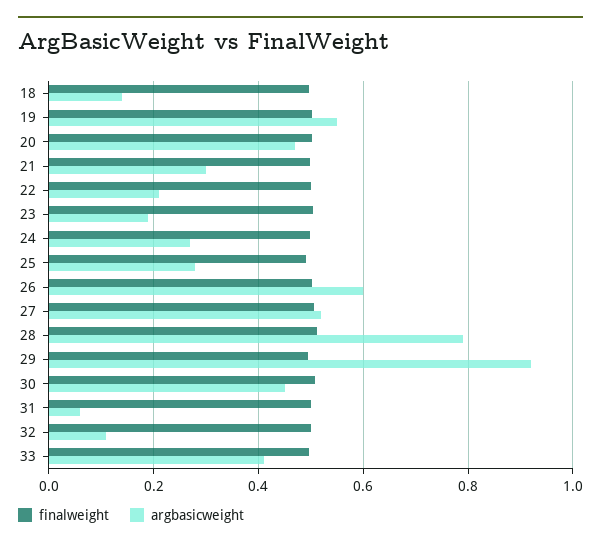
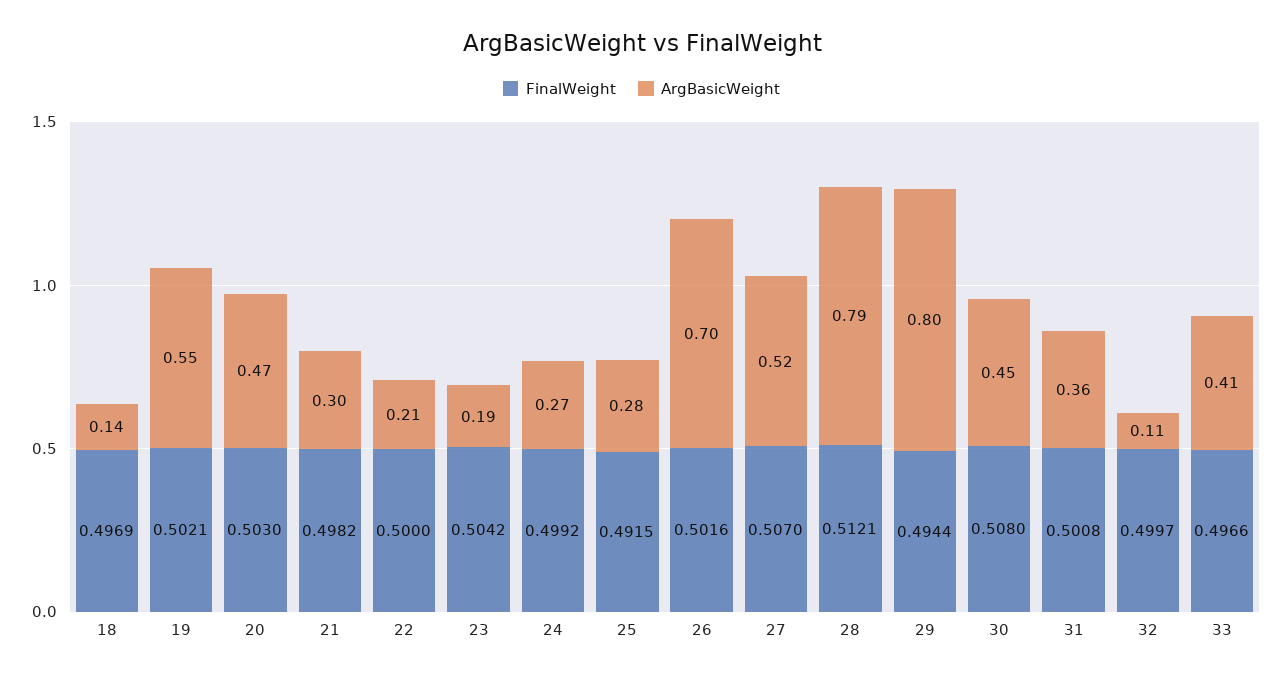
argbasicweight, 26: 0.6 -> 0.7
argbasicweight, 29: 0.92 -> 0.8
argbasicweight, 31: 0.06 -> 0.36

